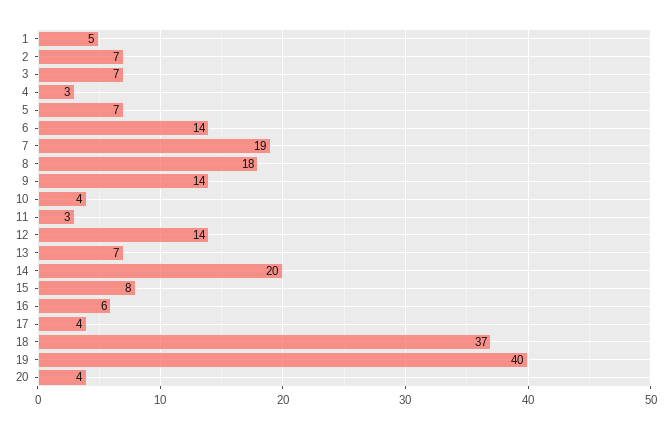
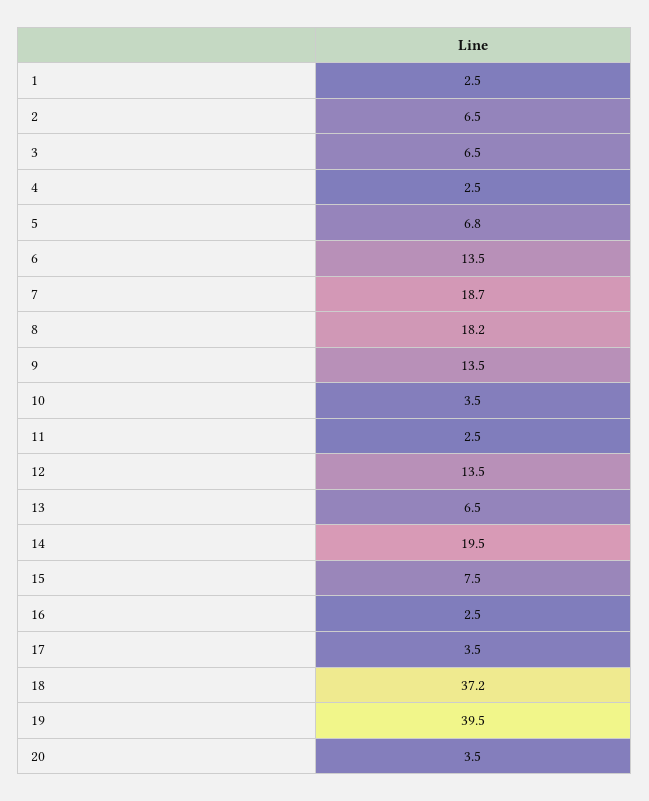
1: 5 -> 2.5
16: 6 -> 2.5

